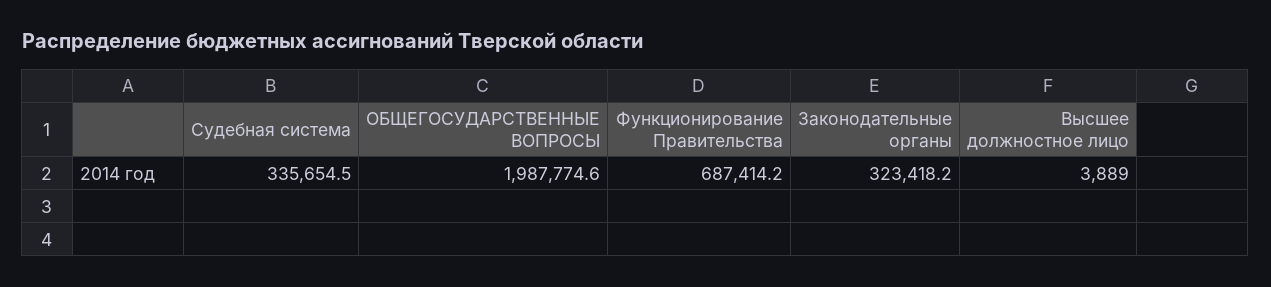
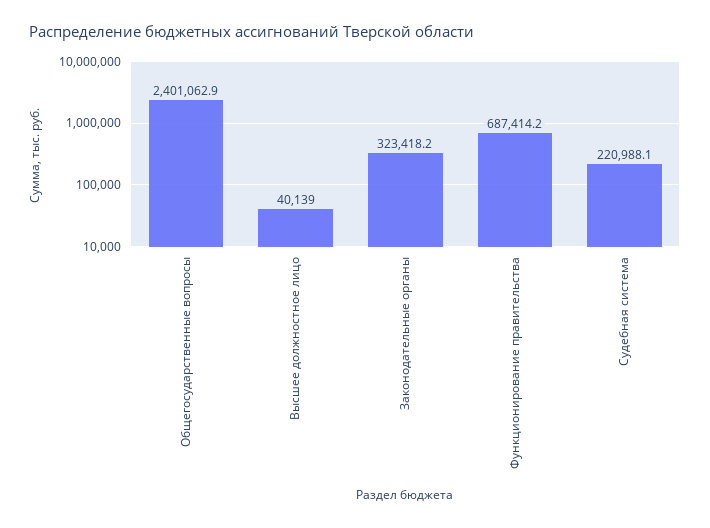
Судебная система: 335654.5 -> 220988.1
ОБЩЕГОСУДАРСТВЕННЫЕ ВОПРОСЫ: 1987774.6 -> 2401062.9
Высшее должностное лицо: 3889 -> 40139

